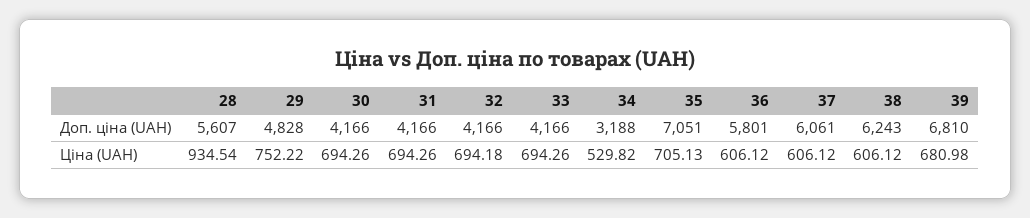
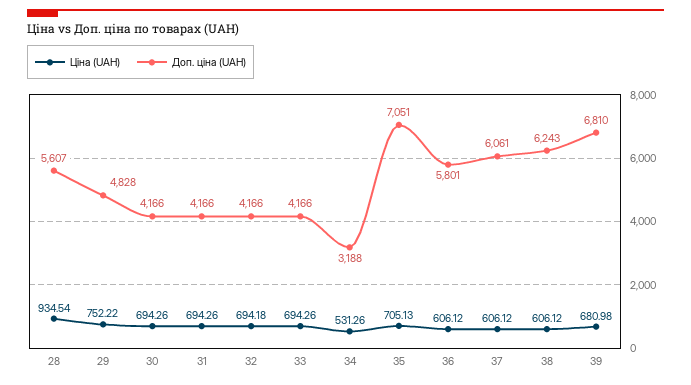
Ціна (UAH), 34: 529.82 -> 531.26

